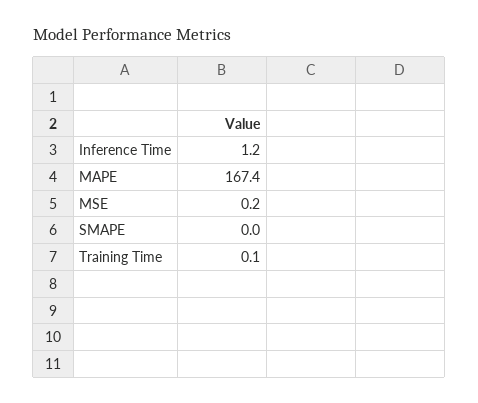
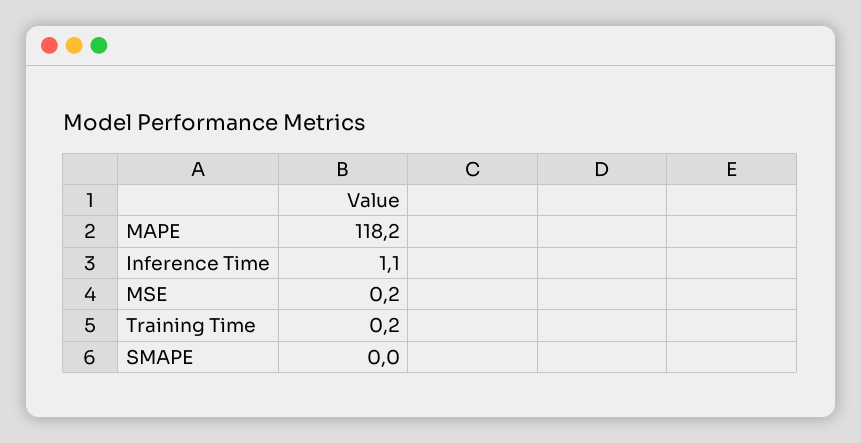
Inference Time: 1.2 -> 1.1
MAPE: 167.4 -> 118.2
Training Time: 0.1 -> 0.2

